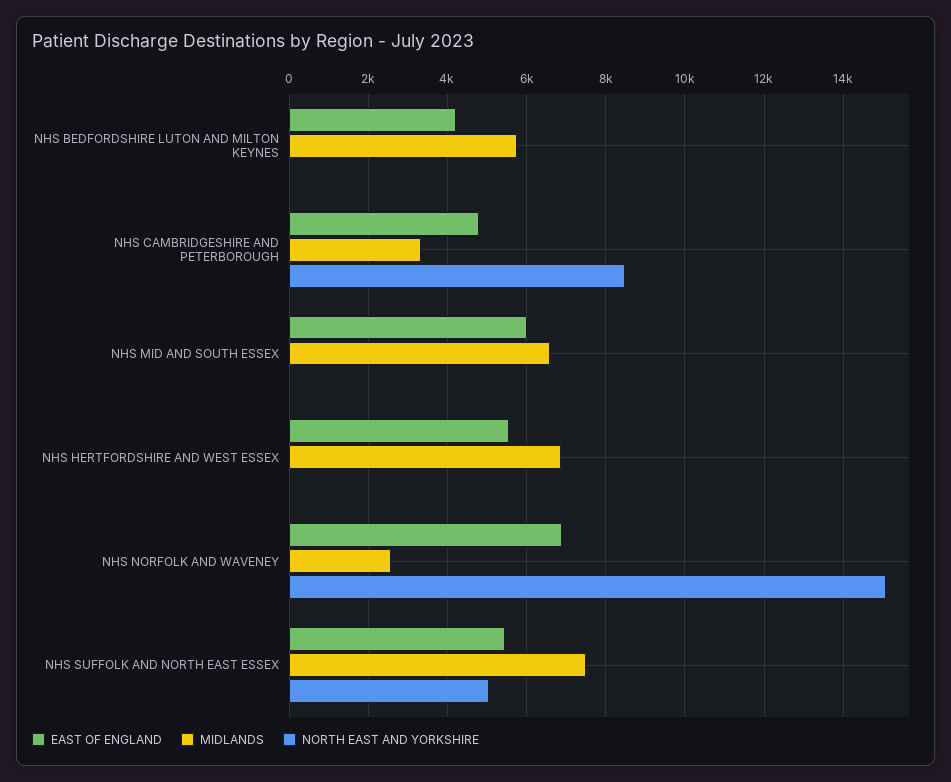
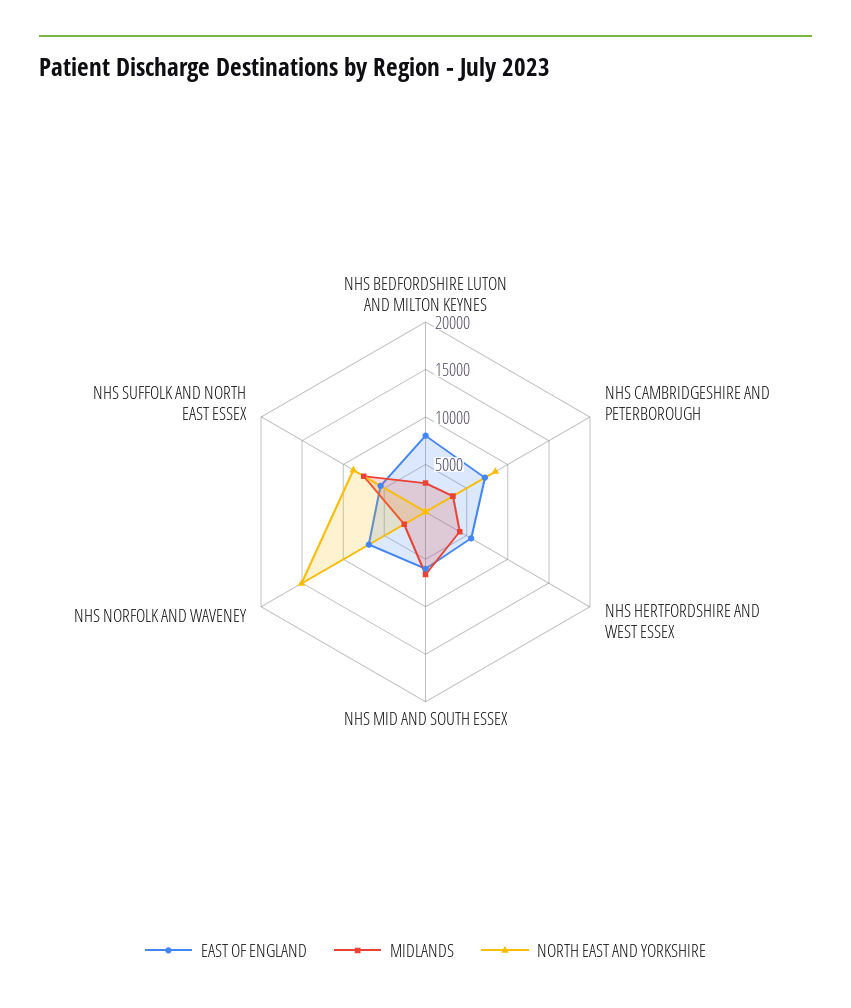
EAST OF ENGLAND, NHS BEDFORDSHIRE LUTON AND MILTON KEYNES: 4200 -> 8000
MIDLANDS, NHS BEDFORDSHIRE LUTON AND MILTON KEYNES: 5800 -> 3000
EAST OF ENGLAND, NHS CAMBRIDGESHIRE AND PETERBOROUGH: 4800 -> 7000
MIDLANDS, NHS HERTFORDSHIRE AND WEST ESSEX: 6800 -> 4000
NORTH EAST AND YORKSHIRE, NHS SUFFOLK AND NORTH EAST ESSEX: 5000 -> 9000

